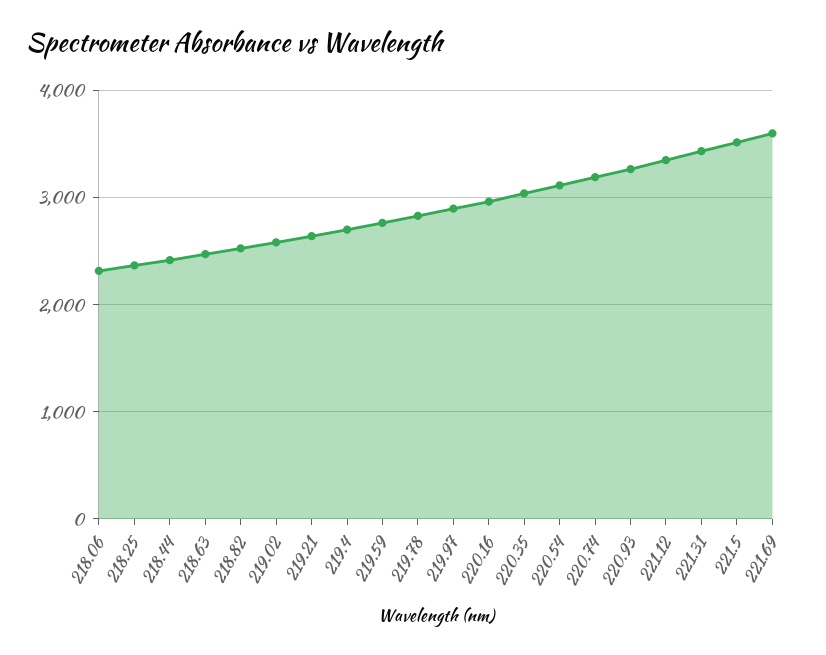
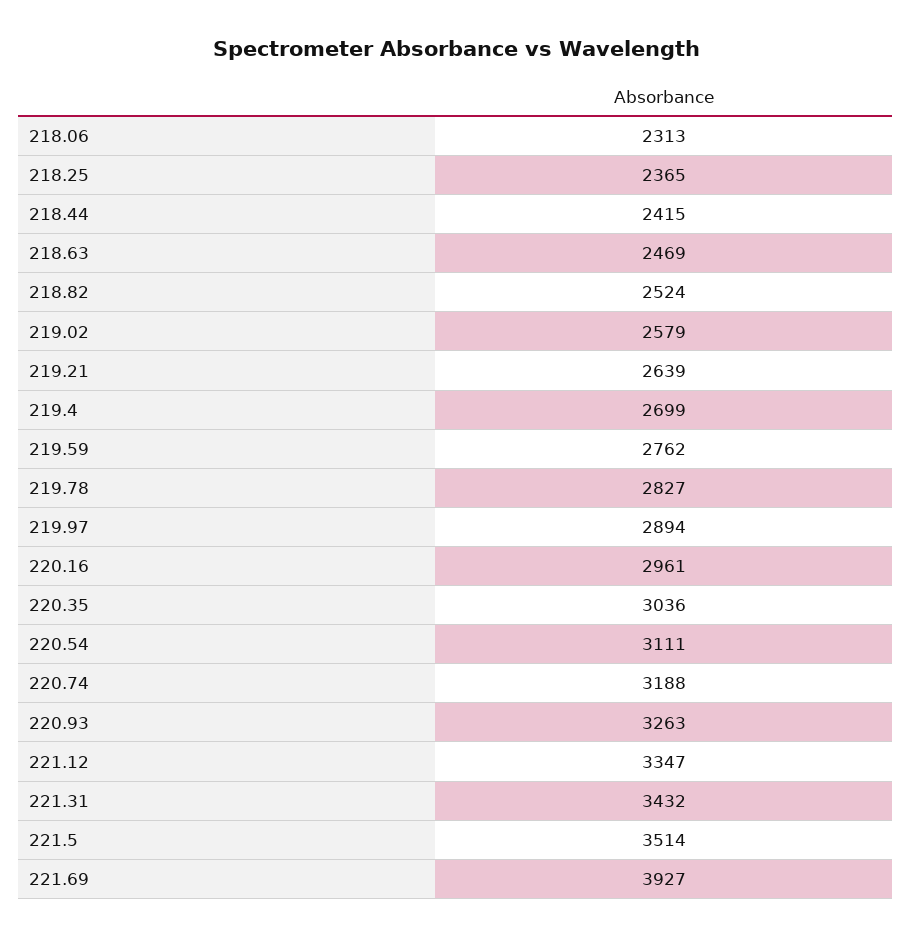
221.69: 3600 -> 3927

